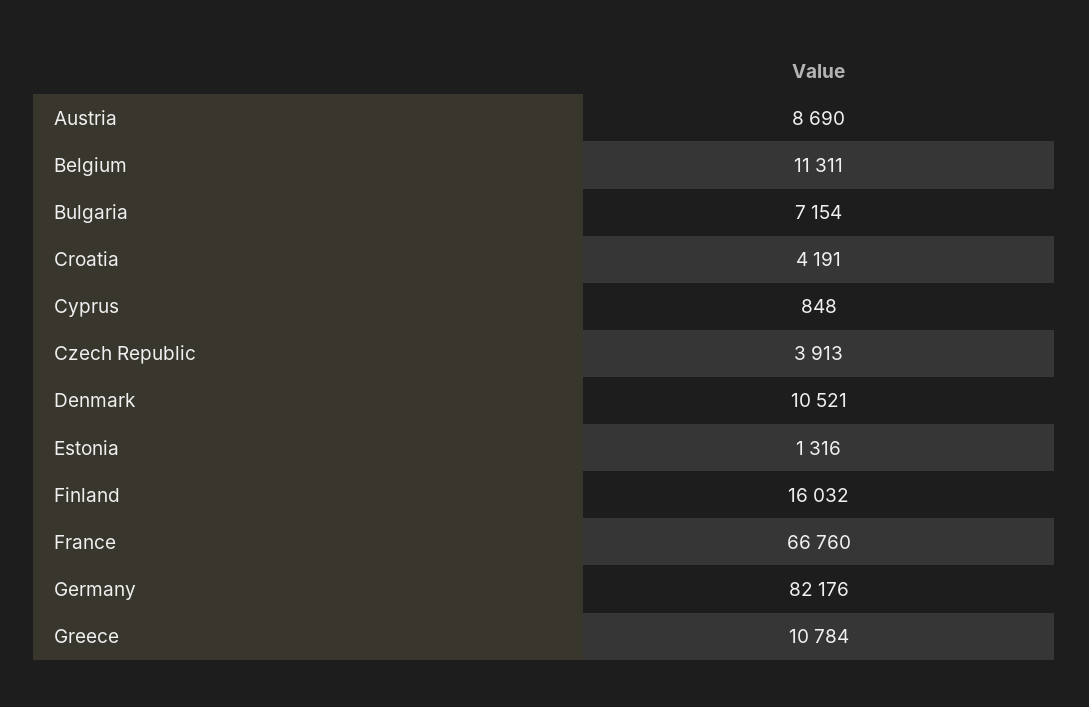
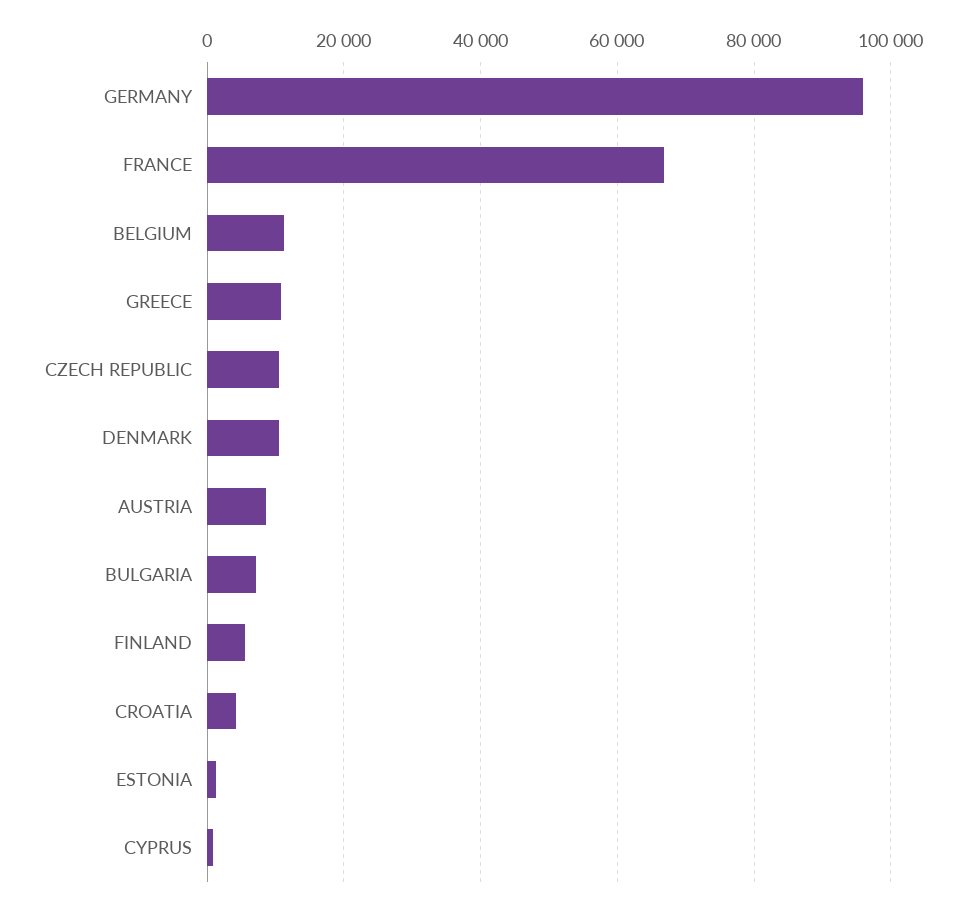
Czech Republic: 3913 -> 10000
Finland: 16032 -> 6000
Germany: 82176 -> 96000

